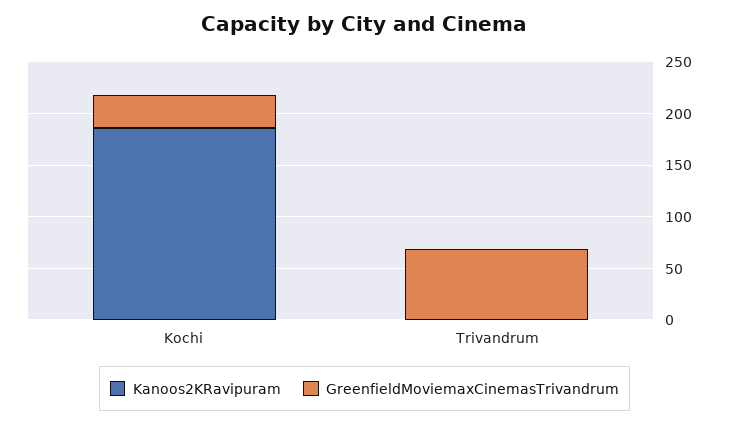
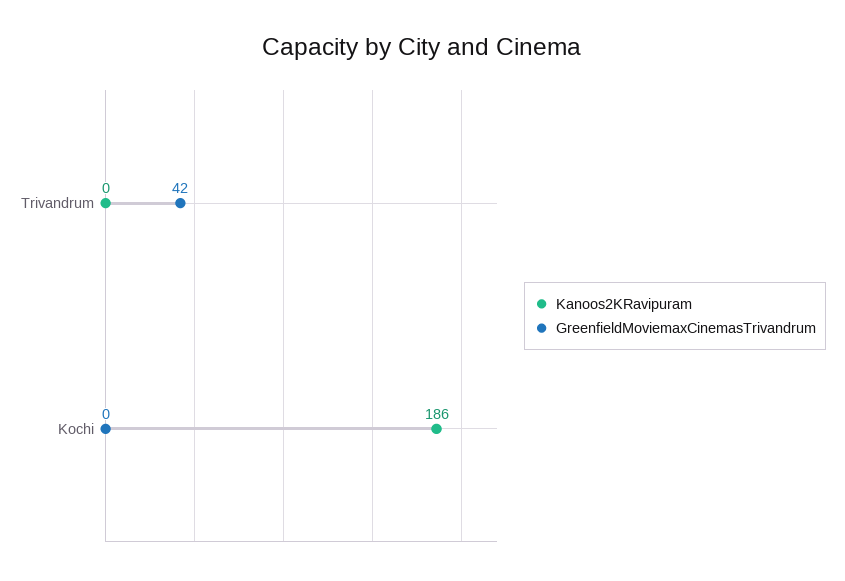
GreenfieldMoviemaxCinemasTrivandrum, Kochi: 30 -> 0
GreenfieldMoviemaxCinemasTrivandrum, Trivandrum: 70 -> 42

